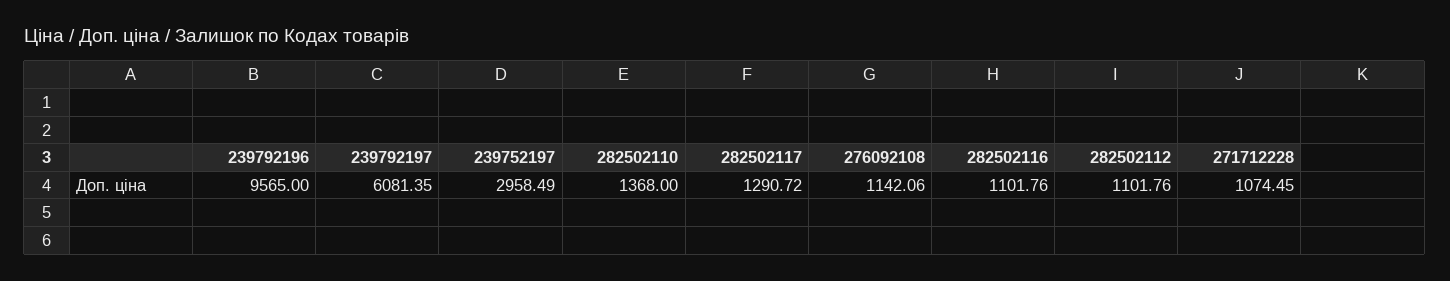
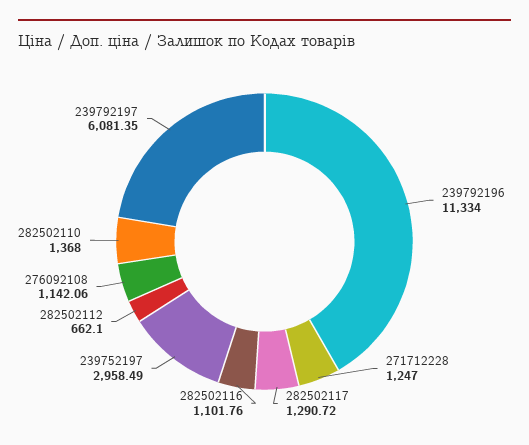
239792196: 9565 -> 11334
282502112: 1101.76 -> 662.1
271712228: 1074.45 -> 1247

